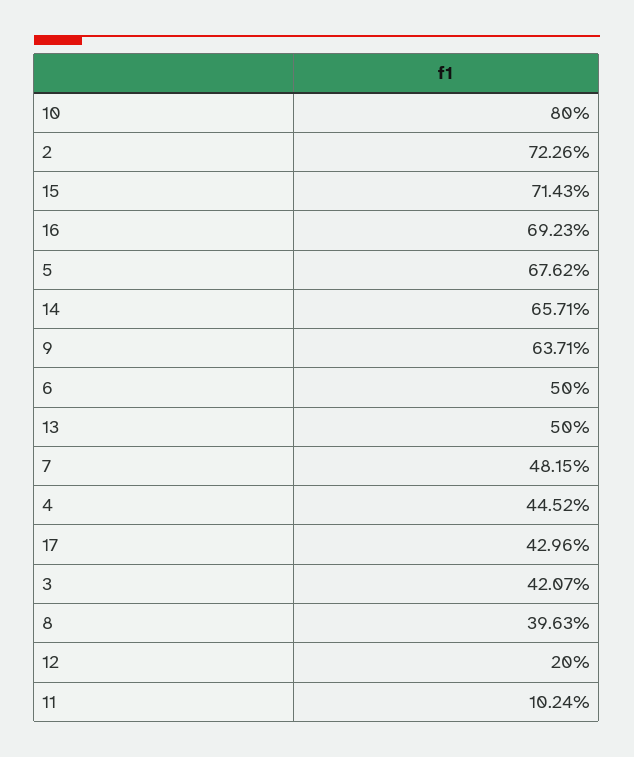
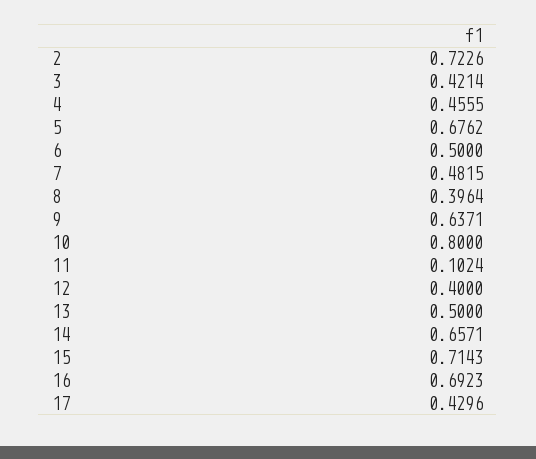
4: 0.4452 -> 0.4555
3: 0.4207 -> 0.4214
8: 0.3963 -> 0.3964
12: 0.2 -> 0.4

